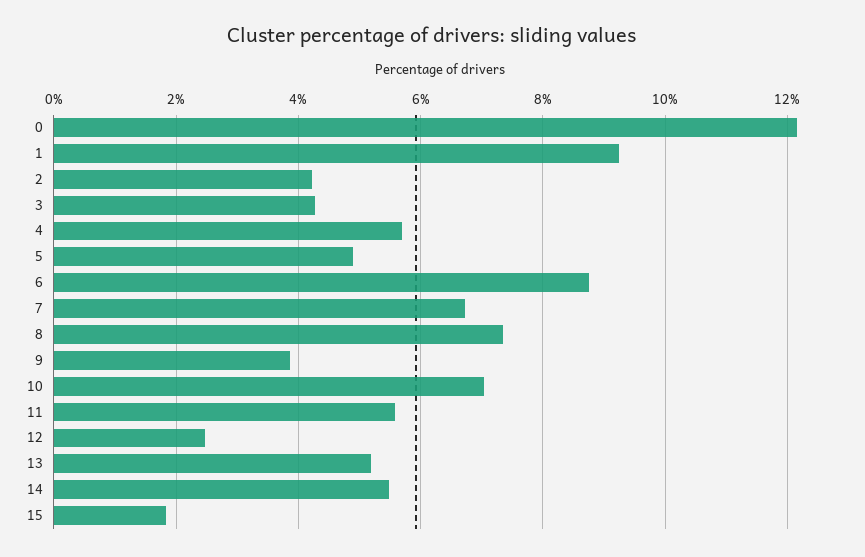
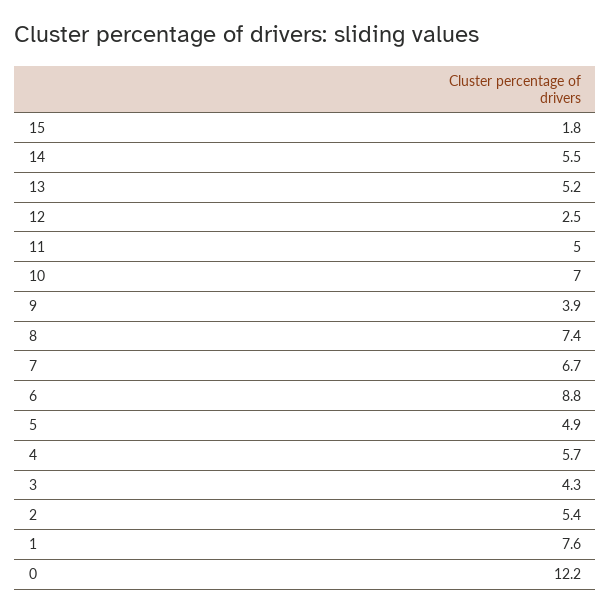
1: 9.2 -> 7.6
2: 4.2 -> 5.4
11: 5.6 -> 5

